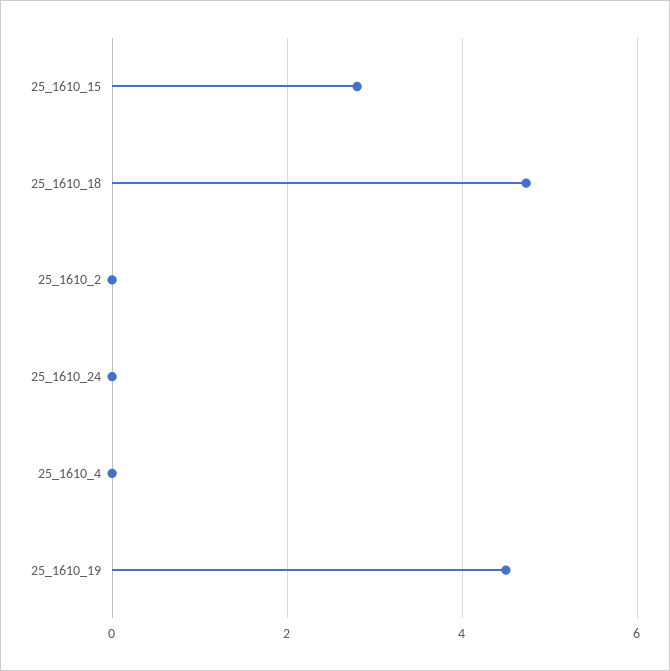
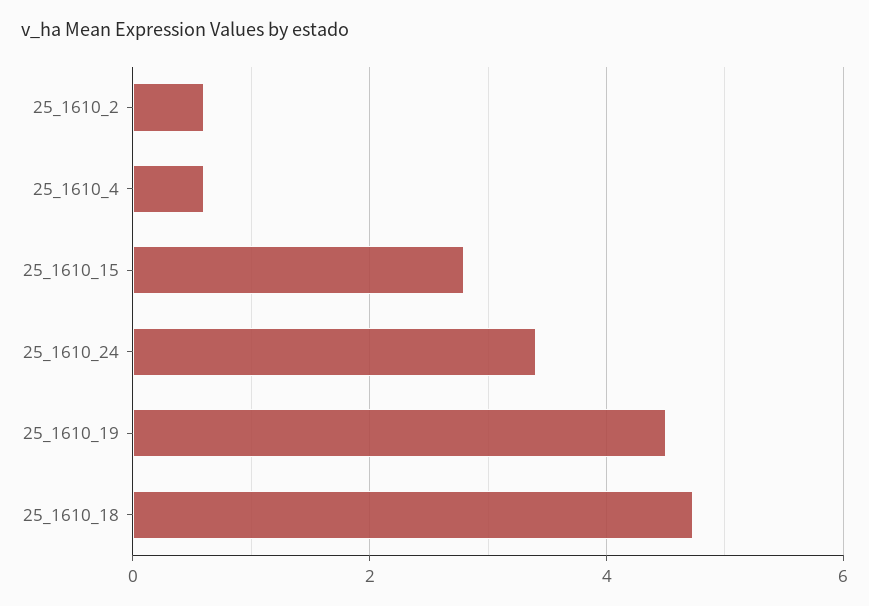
25_1610_2: 0 -> 0.6
25_1610_24: 0 -> 3.4
25_1610_4: 0 -> 0.6

